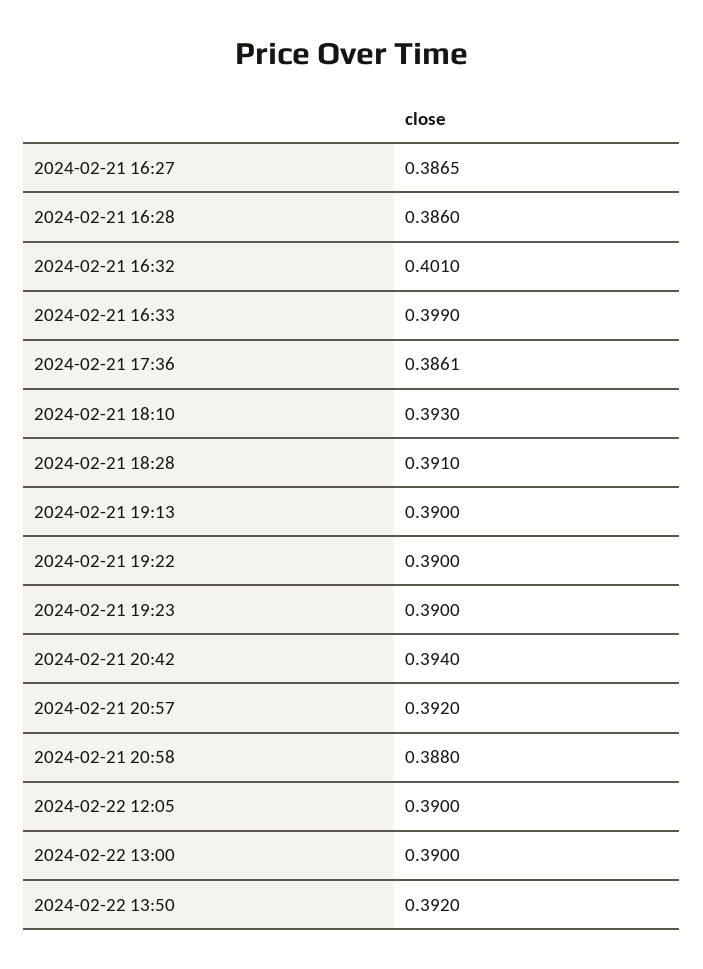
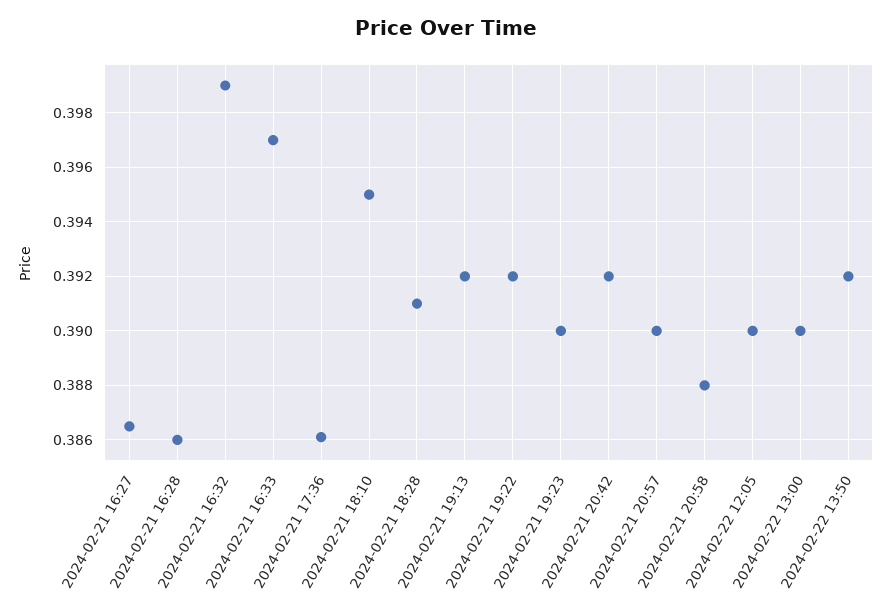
2024-02-21 16:32: 0.401 -> 0.399
2024-02-21 16:33: 0.399 -> 0.397
2024-02-21 18:10: 0.393 -> 0.395
2024-02-21 19:13: 0.39 -> 0.392
2024-02-21 19:22: 0.39 -> 0.392
2024-02-21 20:42: 0.394 -> 0.392
2024-02-21 20:57: 0.392 -> 0.39

